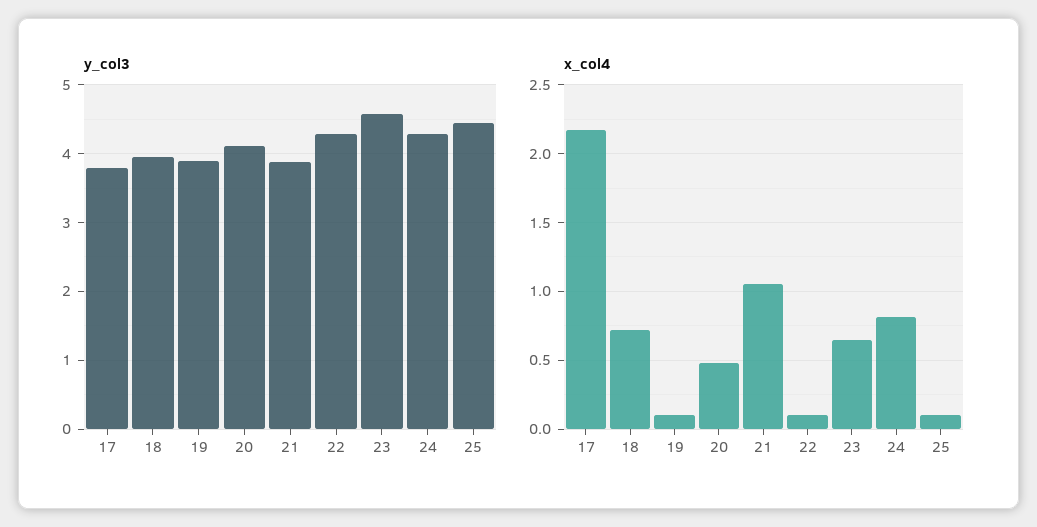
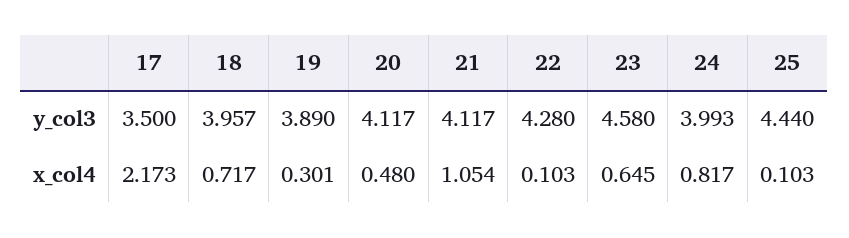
y_col3, 17: 3.8 -> 3.5
y_col3, 21: 3.9 -> 4.117
y_col3, 24: 4.3 -> 3.993
x_col4, 19: 0.1 -> 0.301

